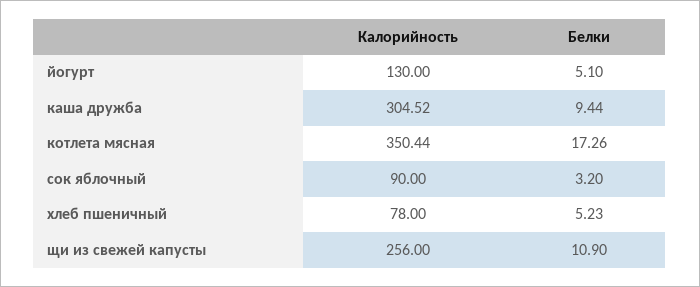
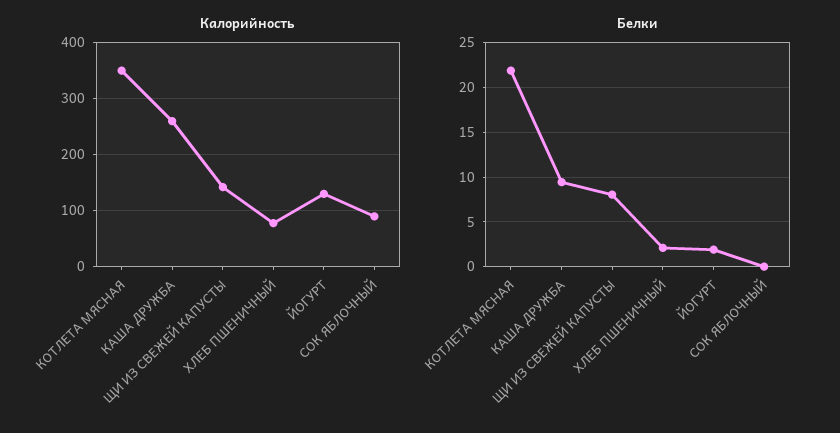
Белки, йогурт: 5.1 -> 2
Калорийность, каша дружба: 304.52 -> 260
Белки, котлета мясная: 17.26 -> 22
Белки, сок яблочный: 3.2 -> 0
Белки, хлеб пшеничный: 5.23 -> 2
Калорийность, щи из свежей капусты: 256 -> 140
Белки, щи из свежей капусты: 10.9 -> 8

